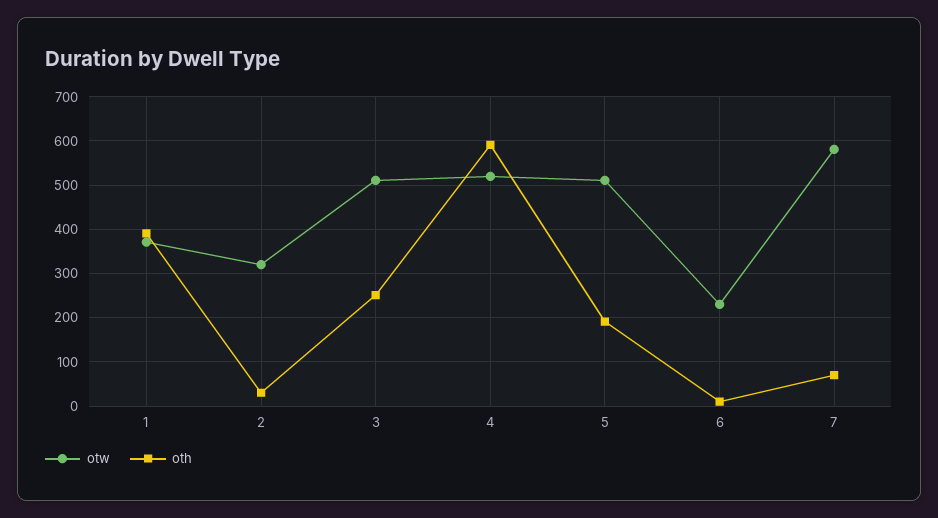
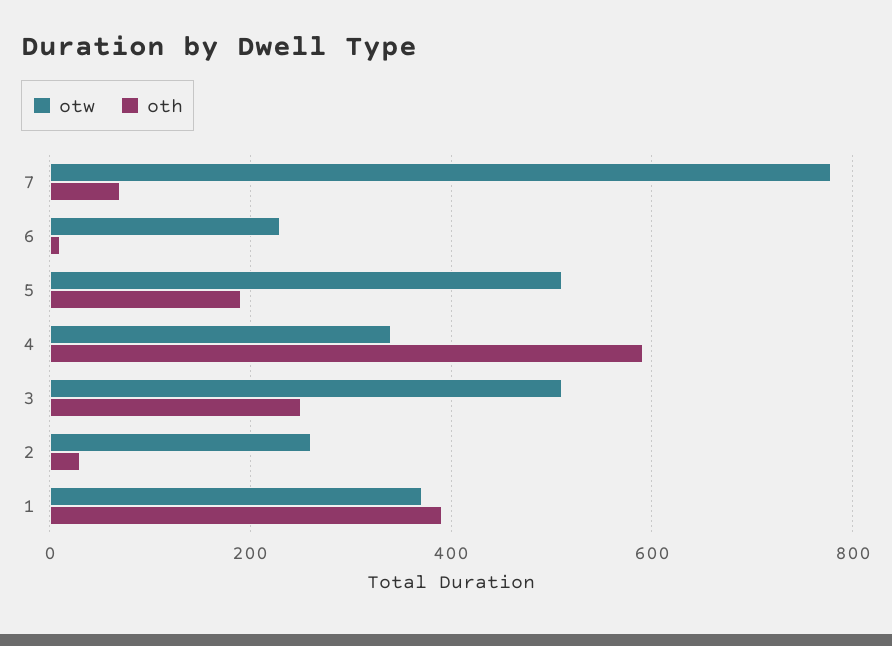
otw, 2: 320 -> 260
otw, 4: 520 -> 340
otw, 7: 580 -> 780

